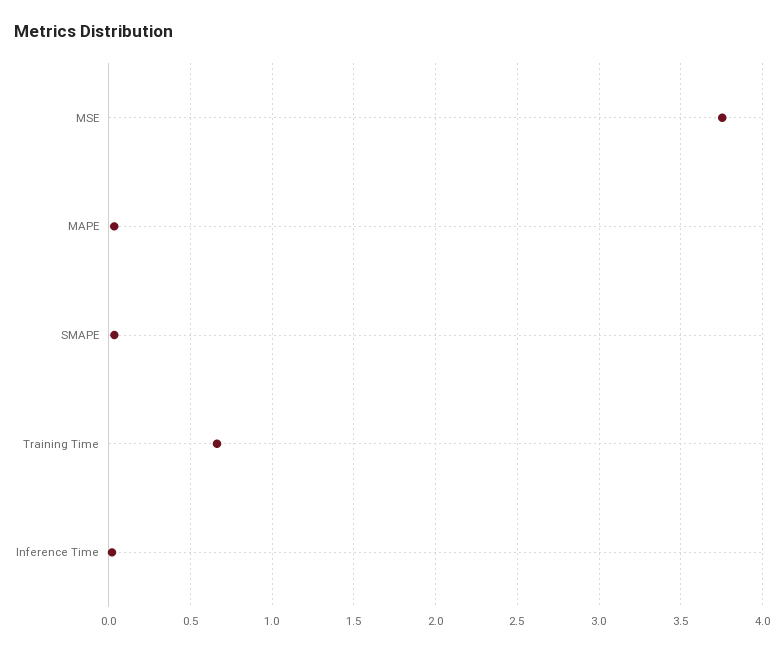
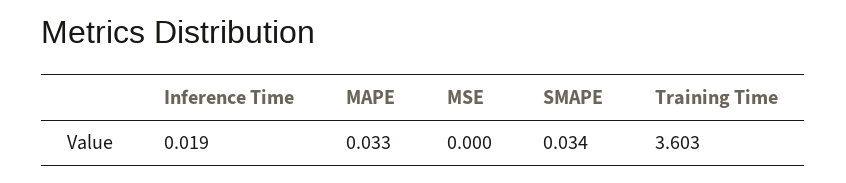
MSE: 3.75 -> 0
Training Time: 0.65 -> 3.603

